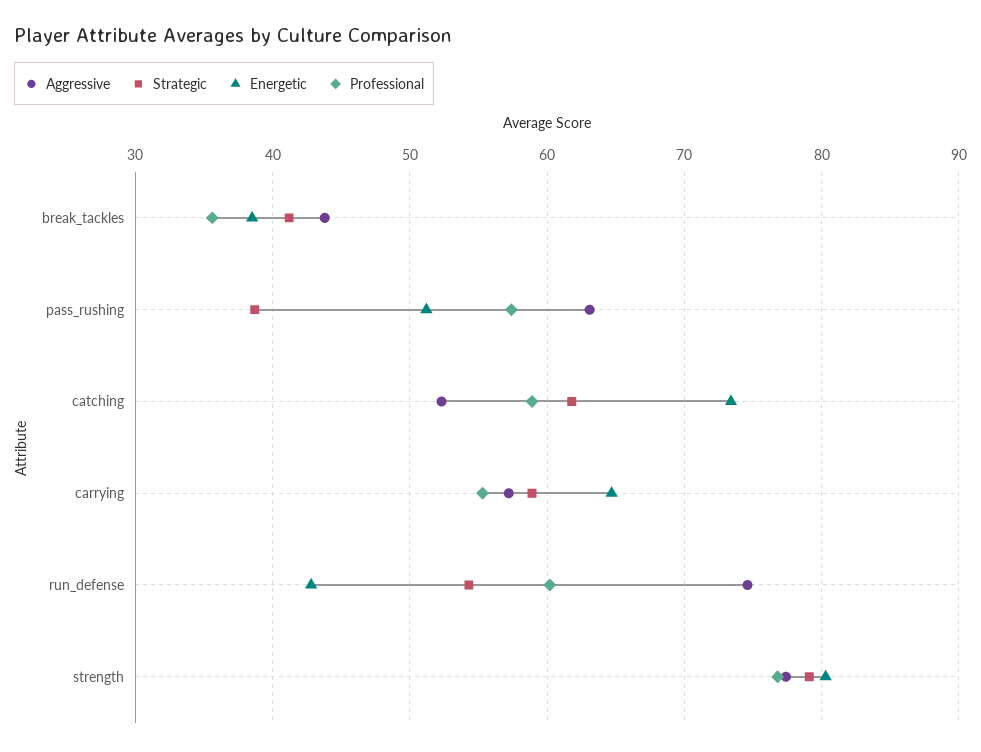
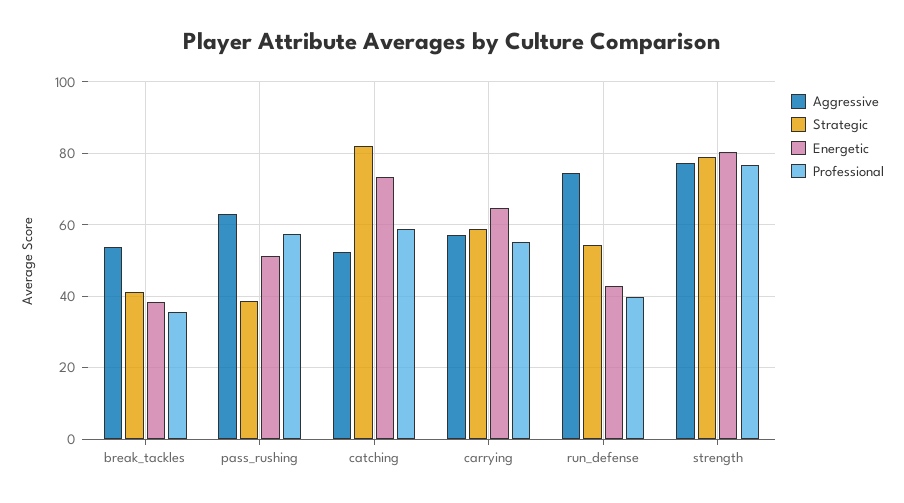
Aggressive, break_tackles: 44 -> 54
Strategic, catching: 62 -> 82
Professional, run_defense: 60 -> 40

